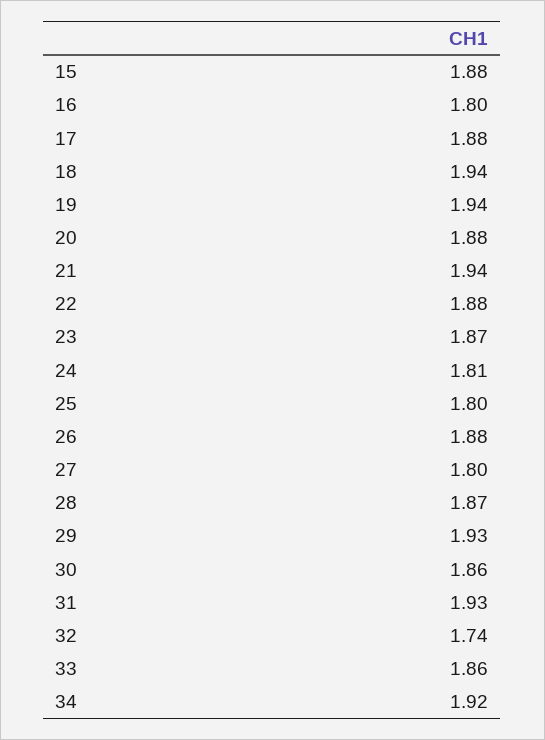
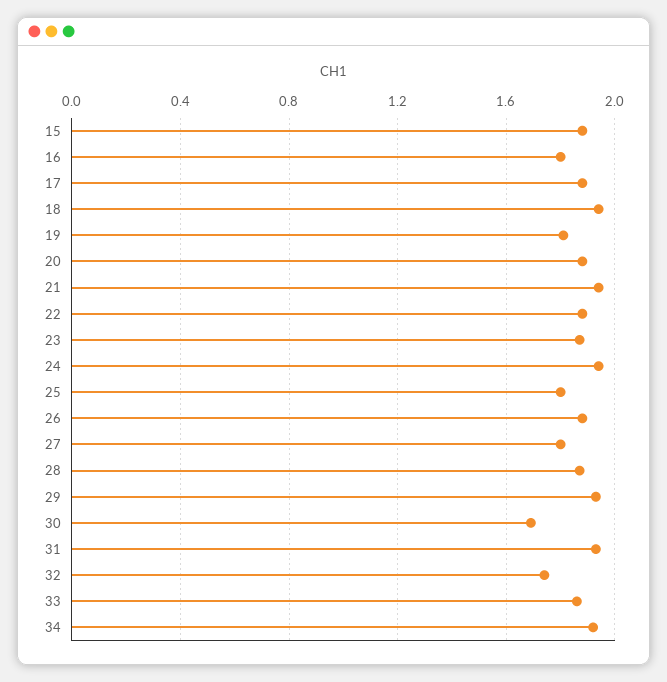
19: 1.94 -> 1.8
24: 1.81 -> 1.95
30: 1.86 -> 1.7

